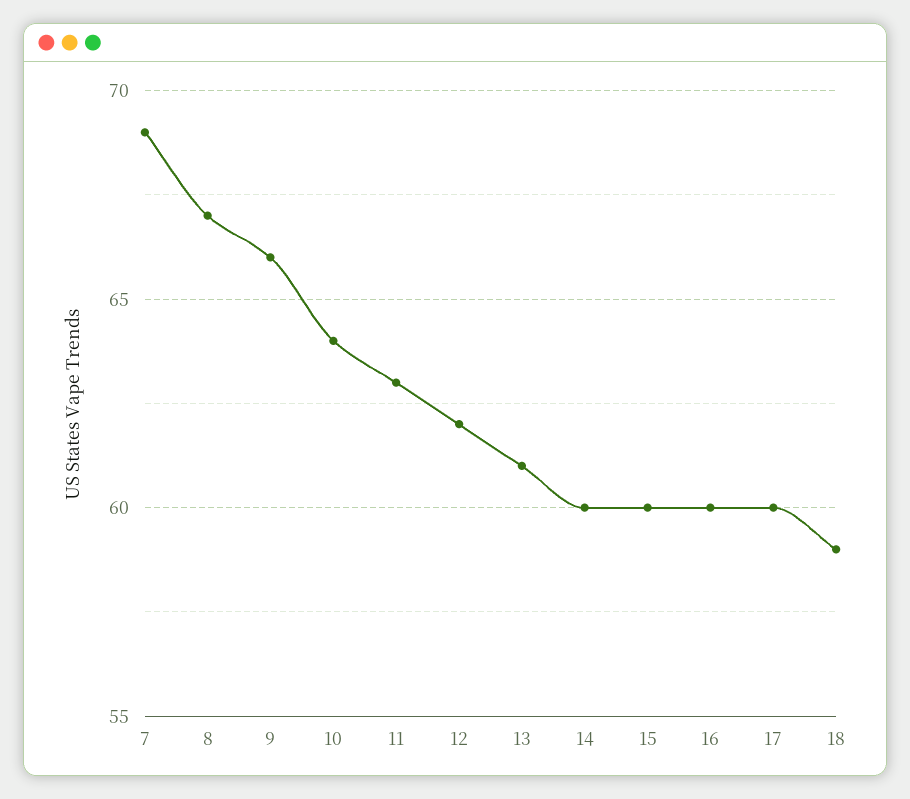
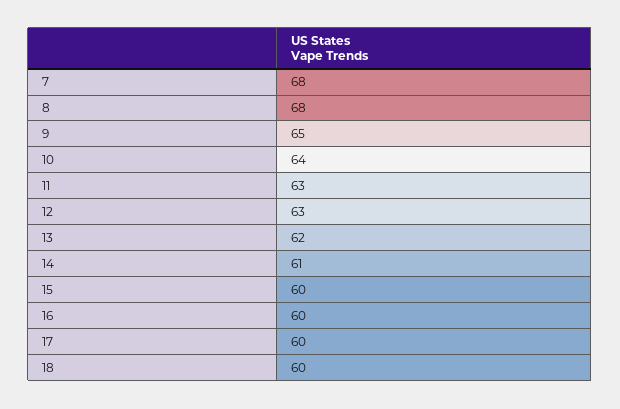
7: 69 -> 68
8: 67 -> 68
9: 66 -> 65
12: 62 -> 63
13: 61 -> 62
14: 60 -> 61
18: 59 -> 60

